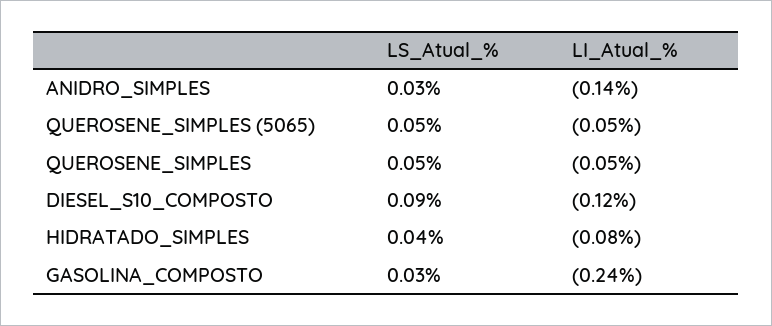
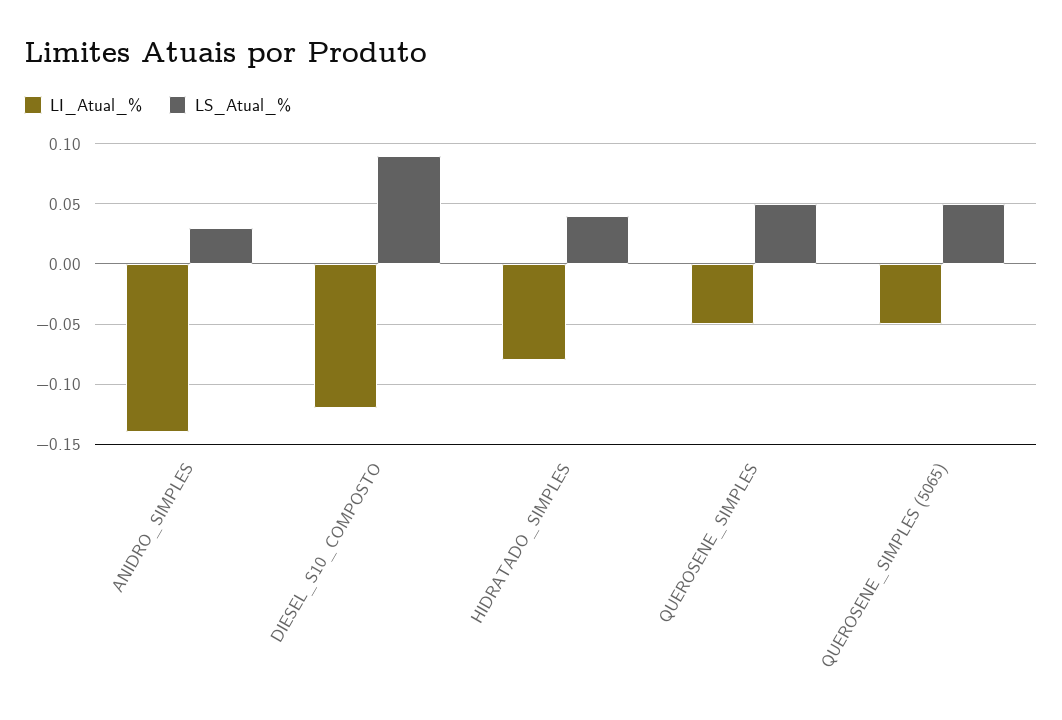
LS_Atual_%, GASOLINA_COMPOSTO: 0.03 -> none
LI_Atual_%, GASOLINA_COMPOSTO: -0.24 -> none

